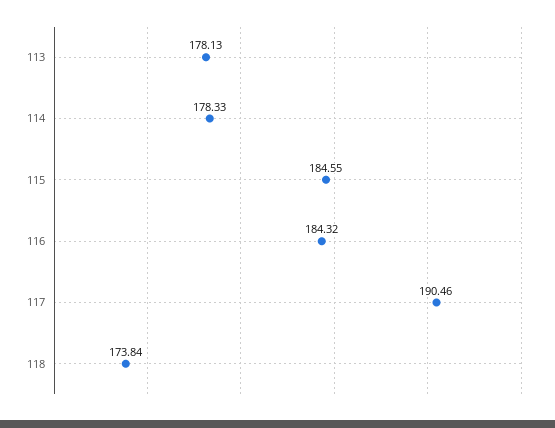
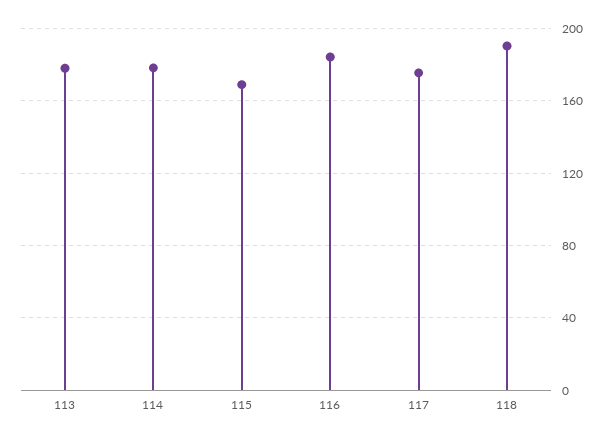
115: 184.55 -> 170
117: 190.46 -> 175
118: 173.84 -> 190

